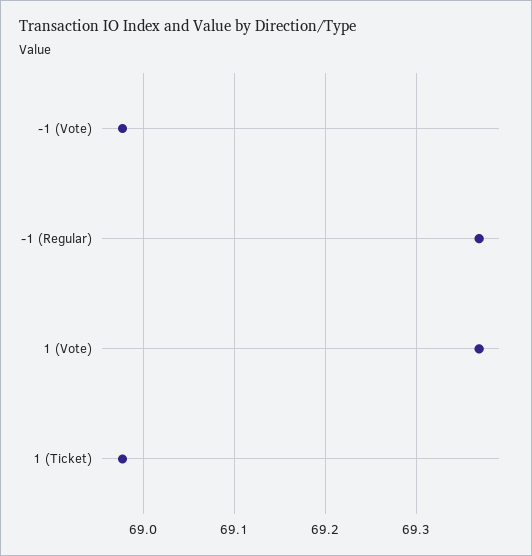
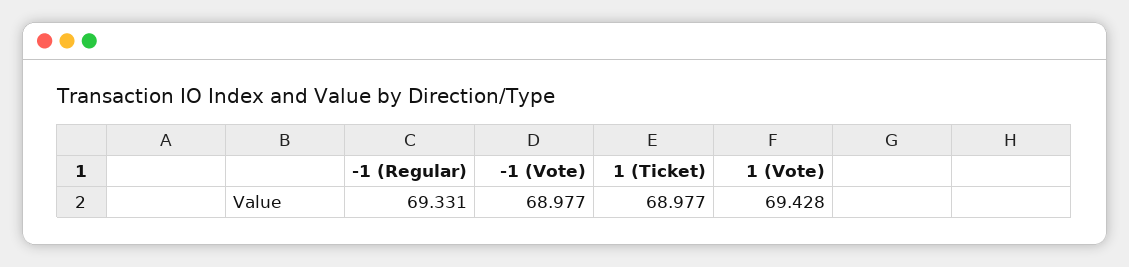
-1 (Regular): 69.37 -> 69.331
1 (Vote): 69.37 -> 69.428

